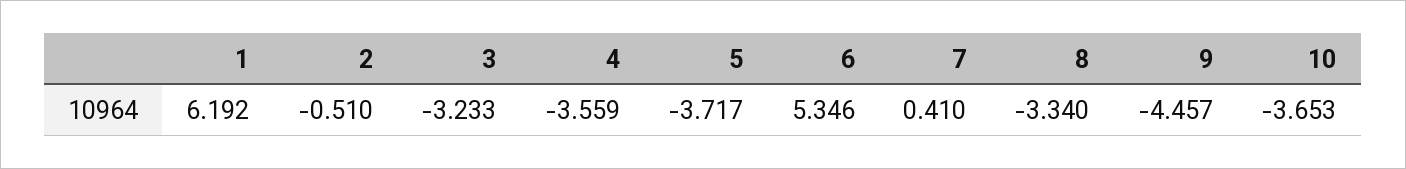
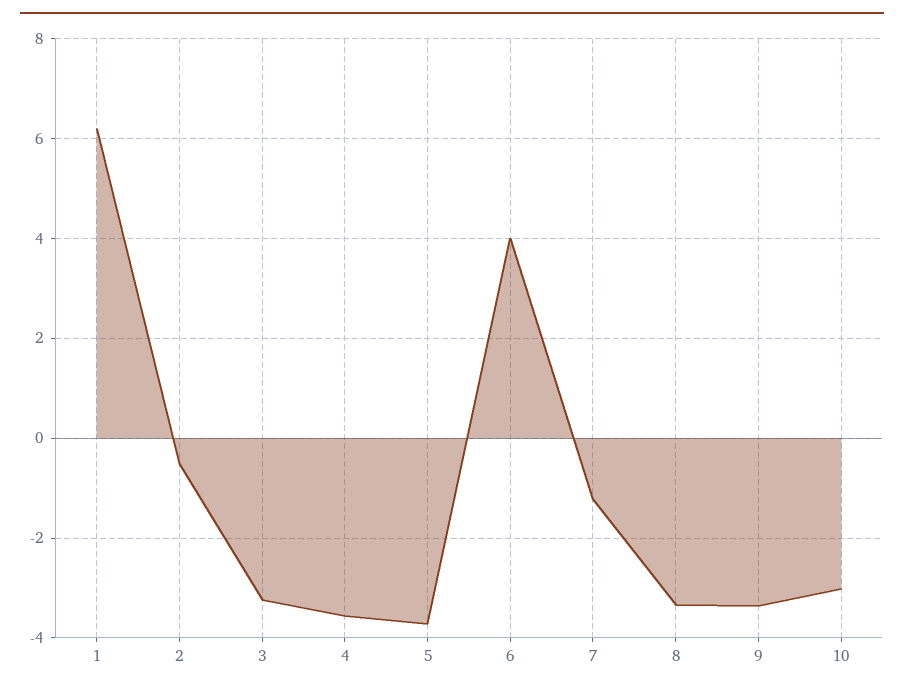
6: 5.346 -> 4
7: 0.41 -> -1.2
9: -4.457 -> -3.4
10: -3.653 -> -3

